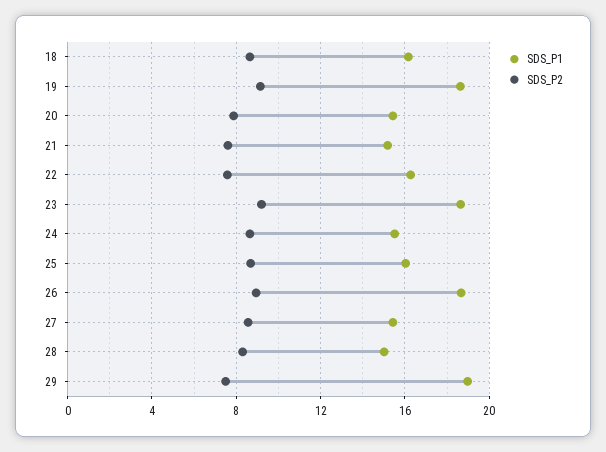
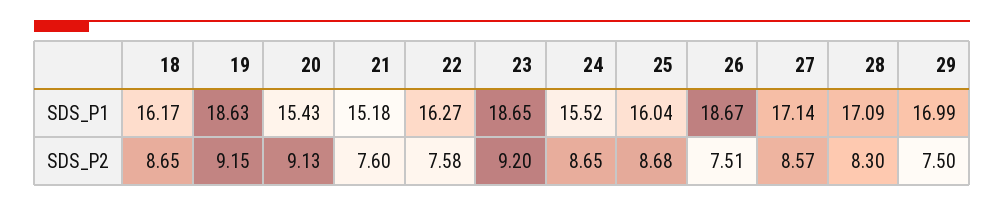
SDS_P2, 20: 8 -> 9.13
SDS_P2, 26: 9 -> 7.51
SDS_P1, 27: 15.5 -> 17.14
SDS_P1, 28: 15 -> 17.09
SDS_P1, 29: 19 -> 16.99

